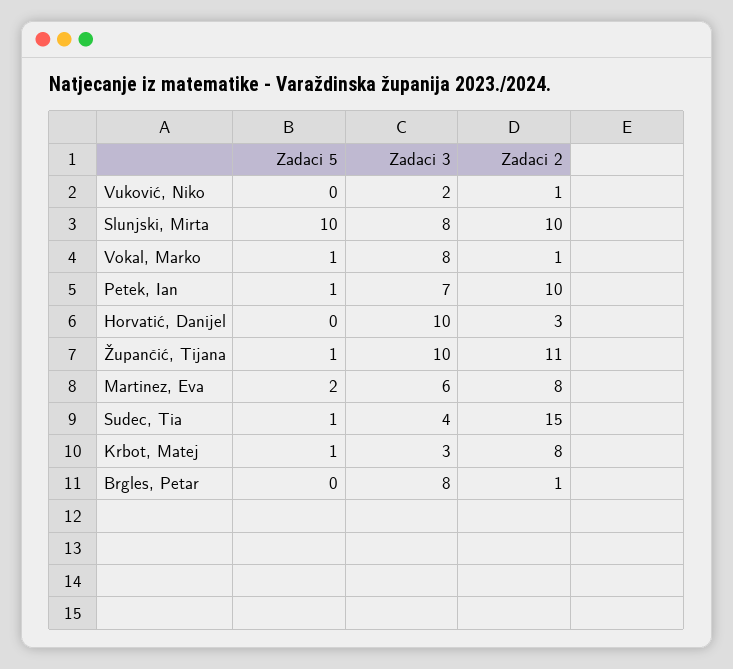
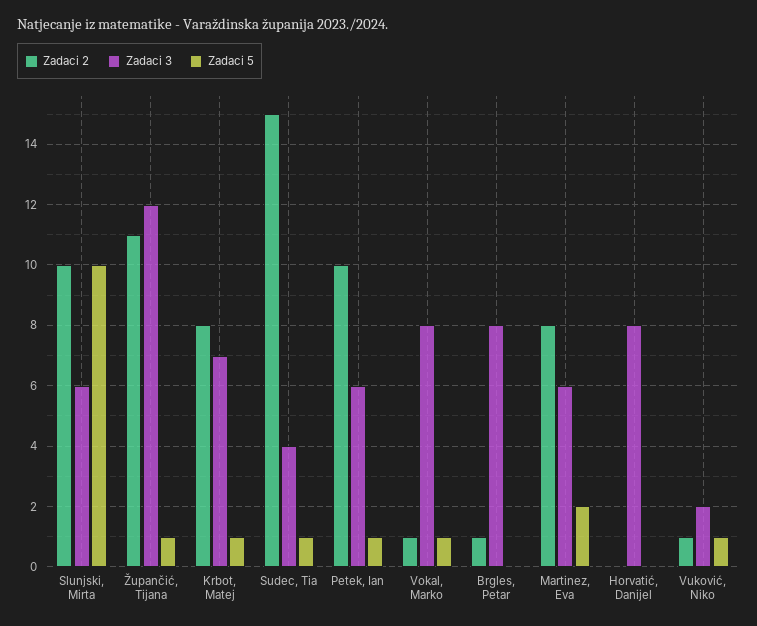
Zadaci 5, Vuković, Niko: 0 -> 1
Zadaci 3, Slunjski, Mirta: 8 -> 6
Zadaci 3, Petek, Ian: 7 -> 6
Zadaci 3, Horvatić, Danijel: 10 -> 8
Zadaci 2, Horvatić, Danijel: 3 -> 0
Zadaci 3, Župančić, Tijana: 10 -> 12
Zadaci 3, Krbot, Matej: 3 -> 7

